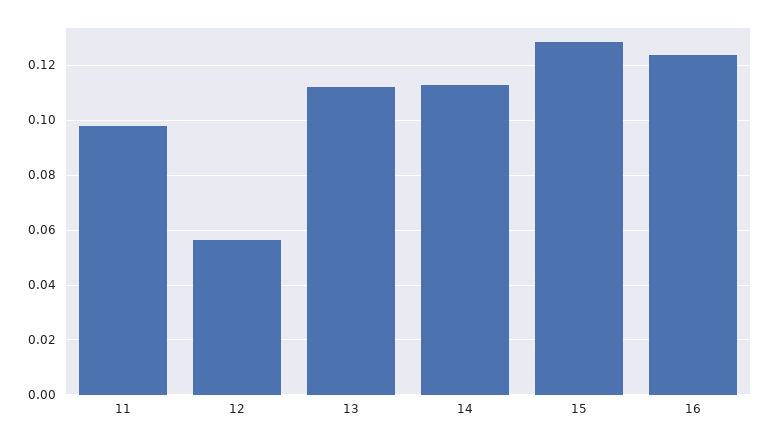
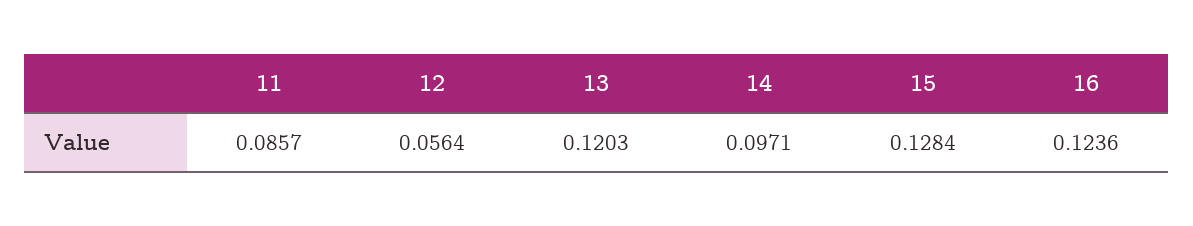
11: 0.0975 -> 0.0857
13: 0.1125 -> 0.1203
14: 0.1125 -> 0.0971

